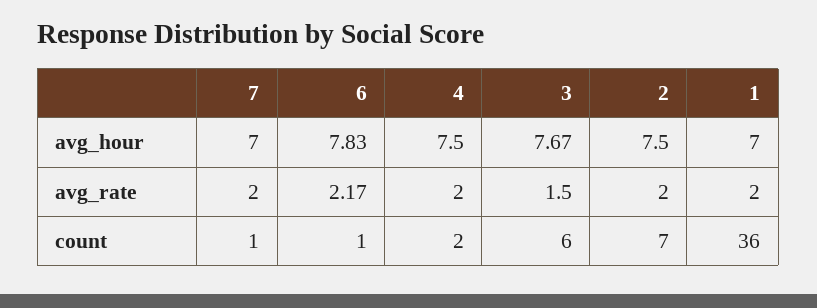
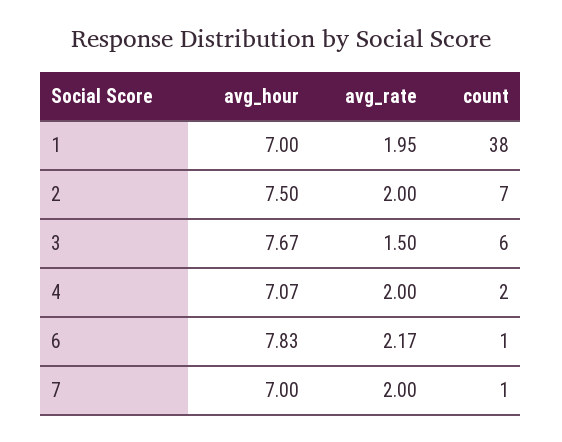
4, avg_hour: 7.5 -> 7.07
1, avg_rate: 2 -> 1.95
1, count: 36 -> 38

